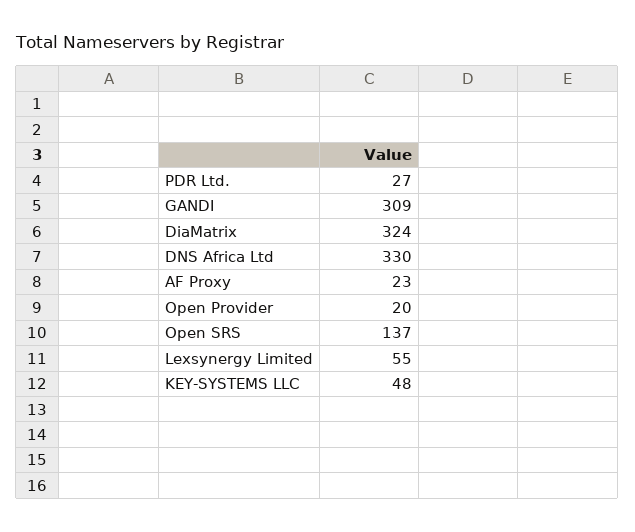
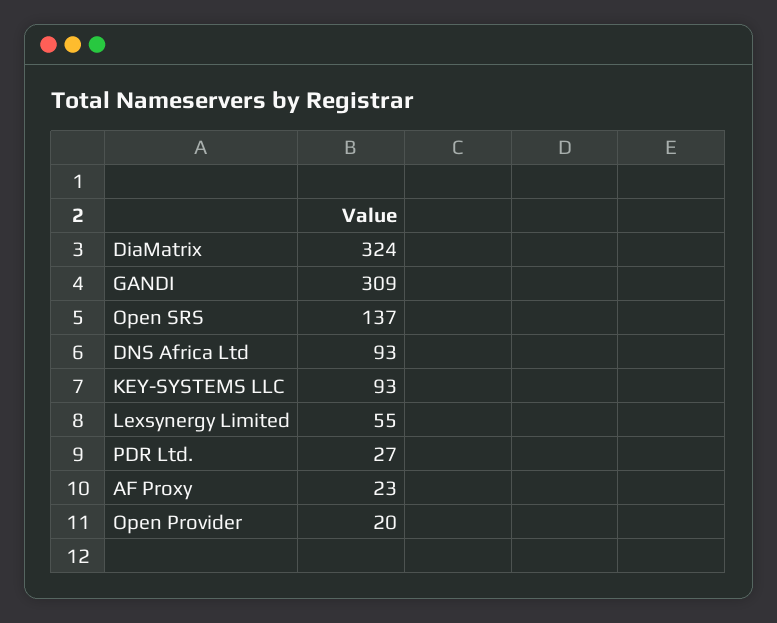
DNS Africa Ltd: 330 -> 93
KEY-SYSTEMS LLC: 48 -> 93

